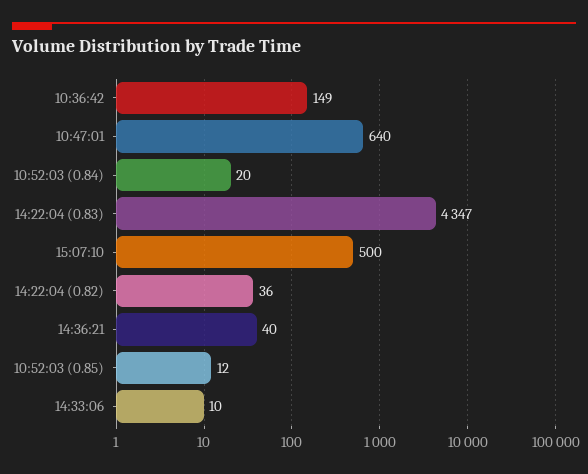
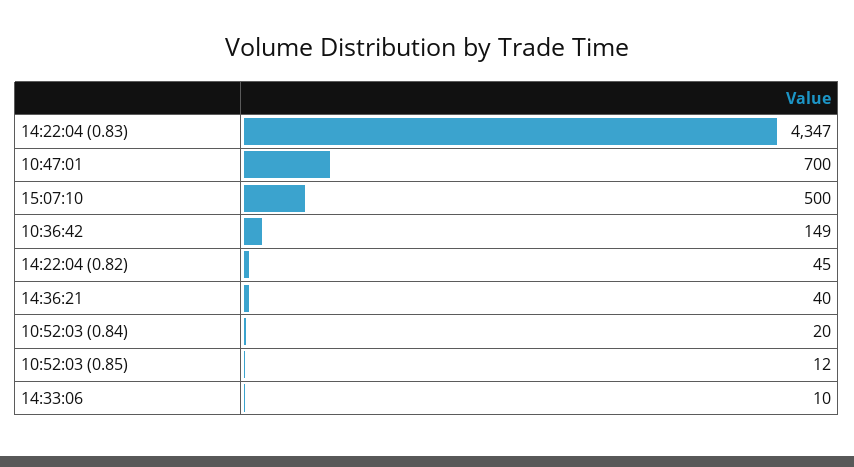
10:47:01: 640 -> 700
14:22:04 (0.82): 36 -> 45

